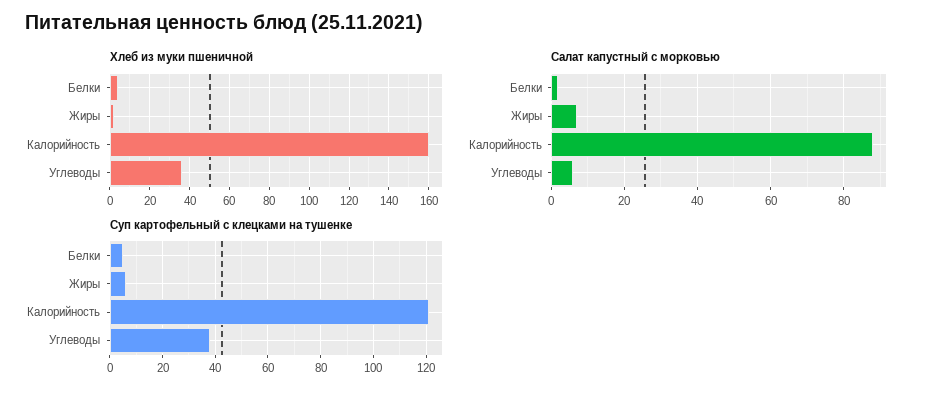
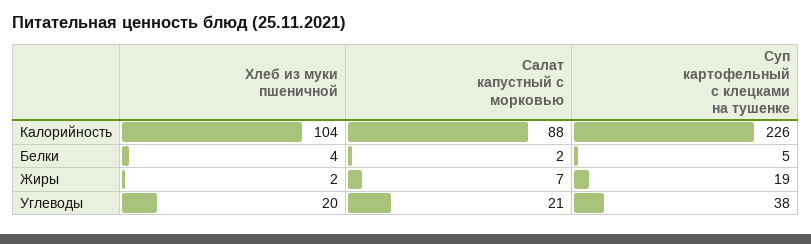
Хлеб из муки пшеничной, Калорийность: 160 -> 104
Хлеб из муки пшеничной, Углеводы: 35 -> 20
Салат капустный с морковью, Углеводы: 5 -> 21
Суп картофельный с клецками на тушенке, Жиры: 5 -> 19
Суп картофельный с клецками на тушенке, Калорийность: 120 -> 226

